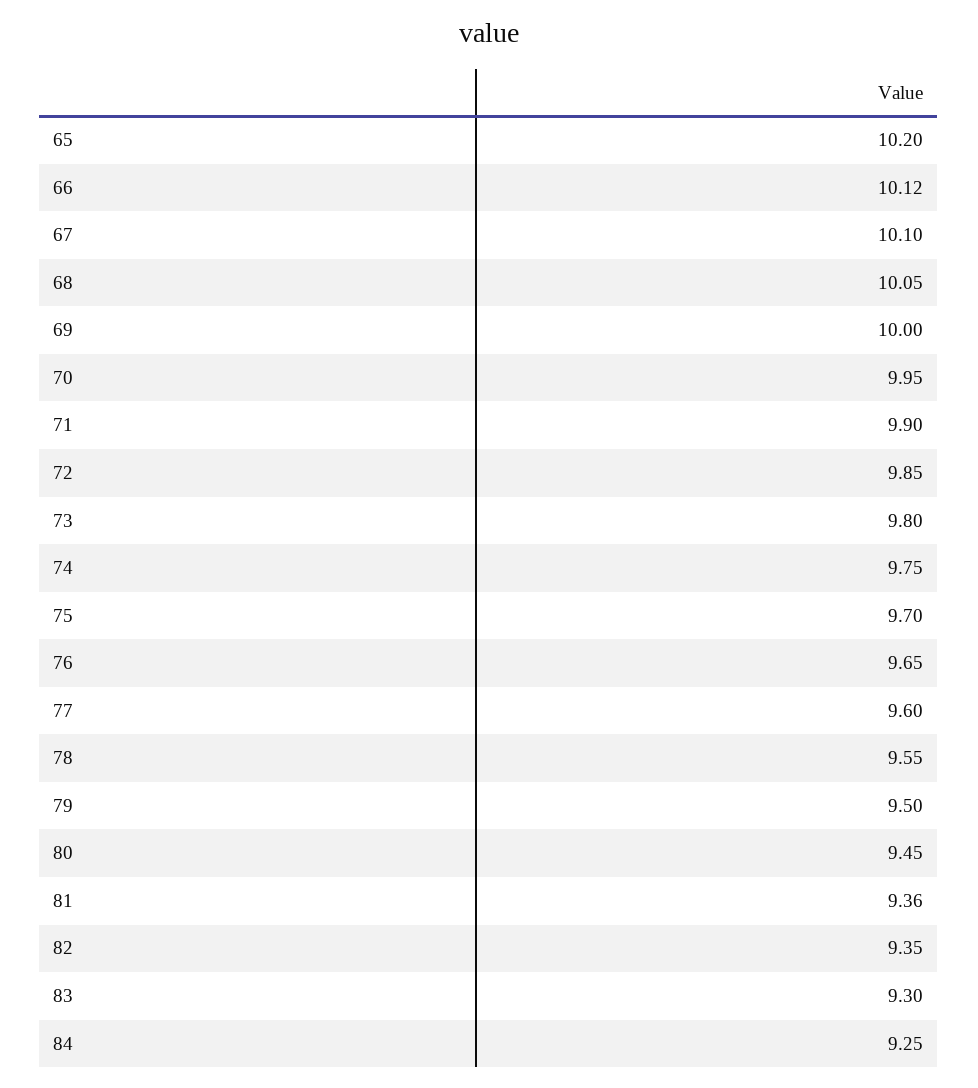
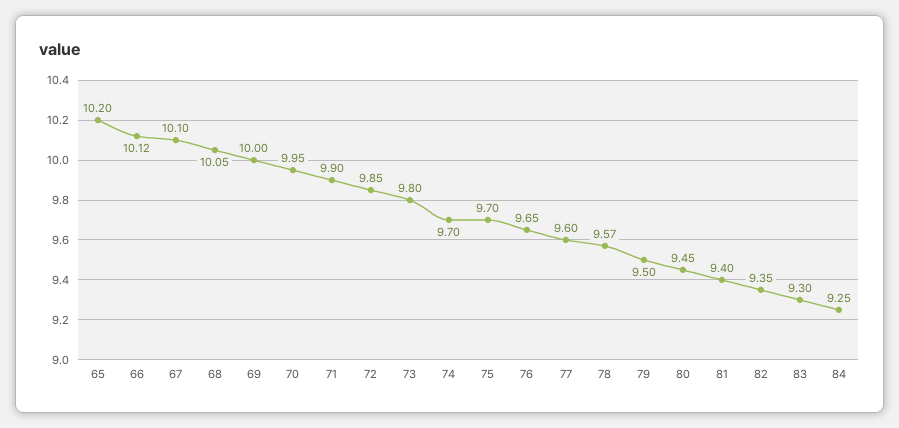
74: 9.75 -> 9.7
78: 9.55 -> 9.57
81: 9.36 -> 9.4

